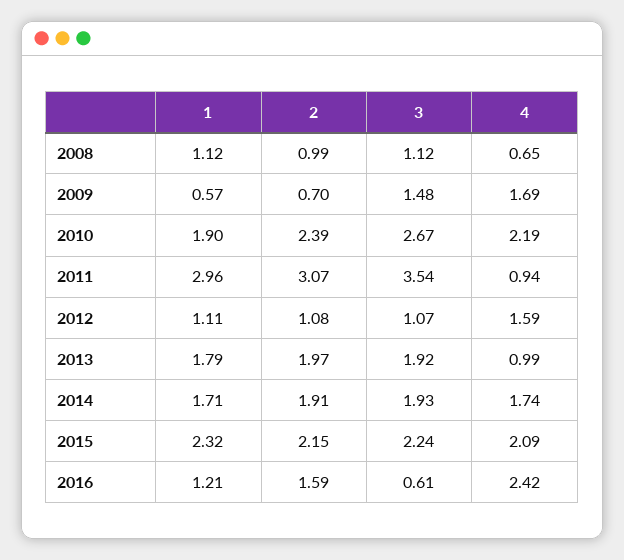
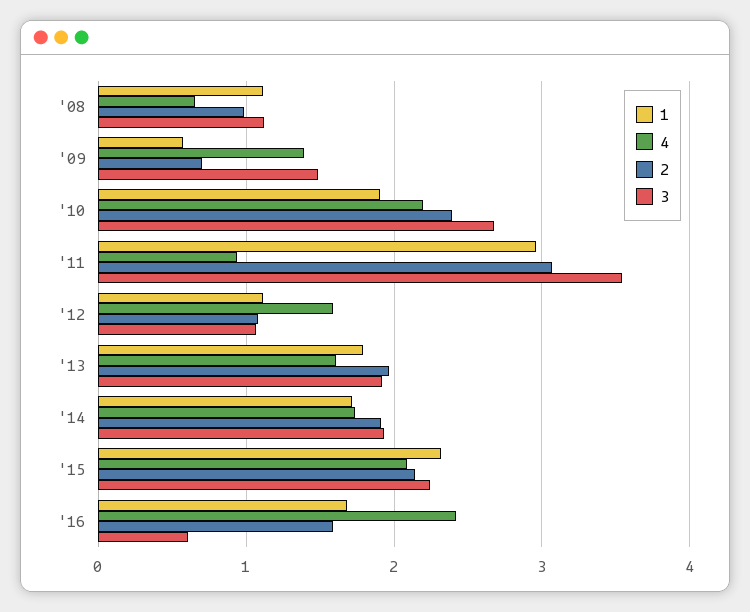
4, 2009: 1.69 -> 1.4
4, 2013: 0.99 -> 1.6
1, 2016: 1.21 -> 1.7

